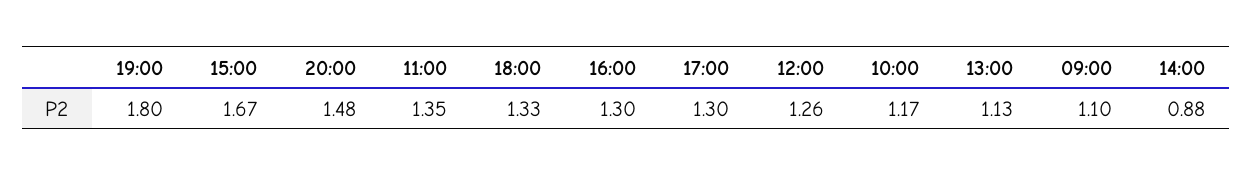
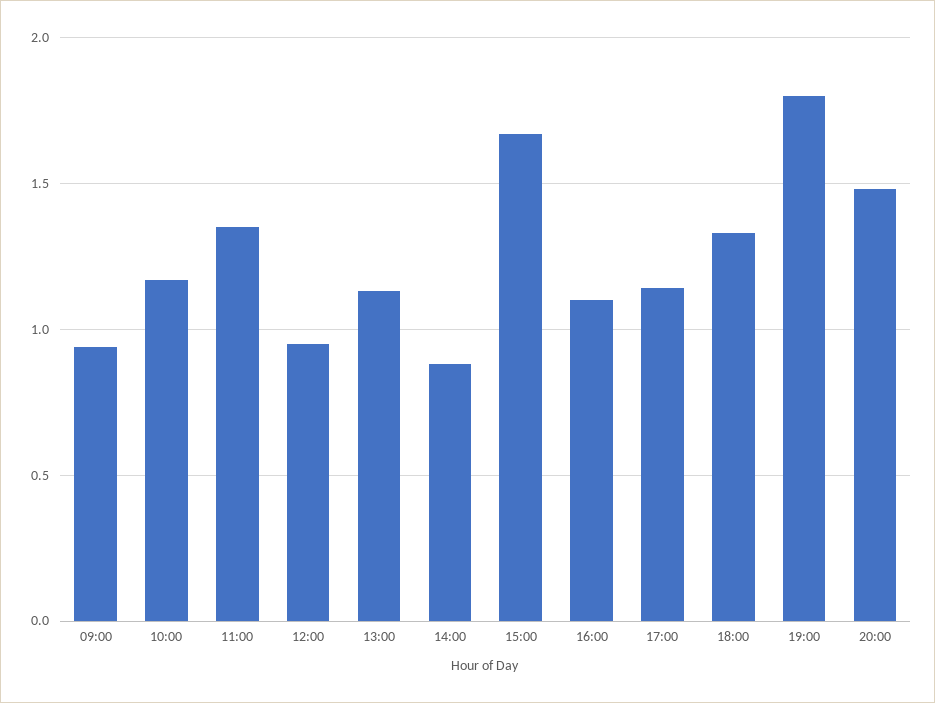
16:00: 1.3 -> 1.1
17:00: 1.3 -> 1.15
12:00: 1.26 -> 0.95
09:00: 1.1 -> 0.95

